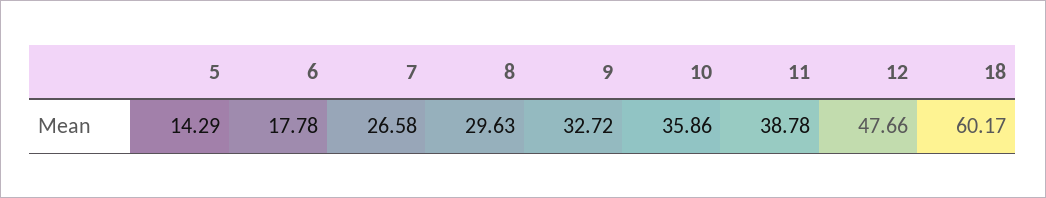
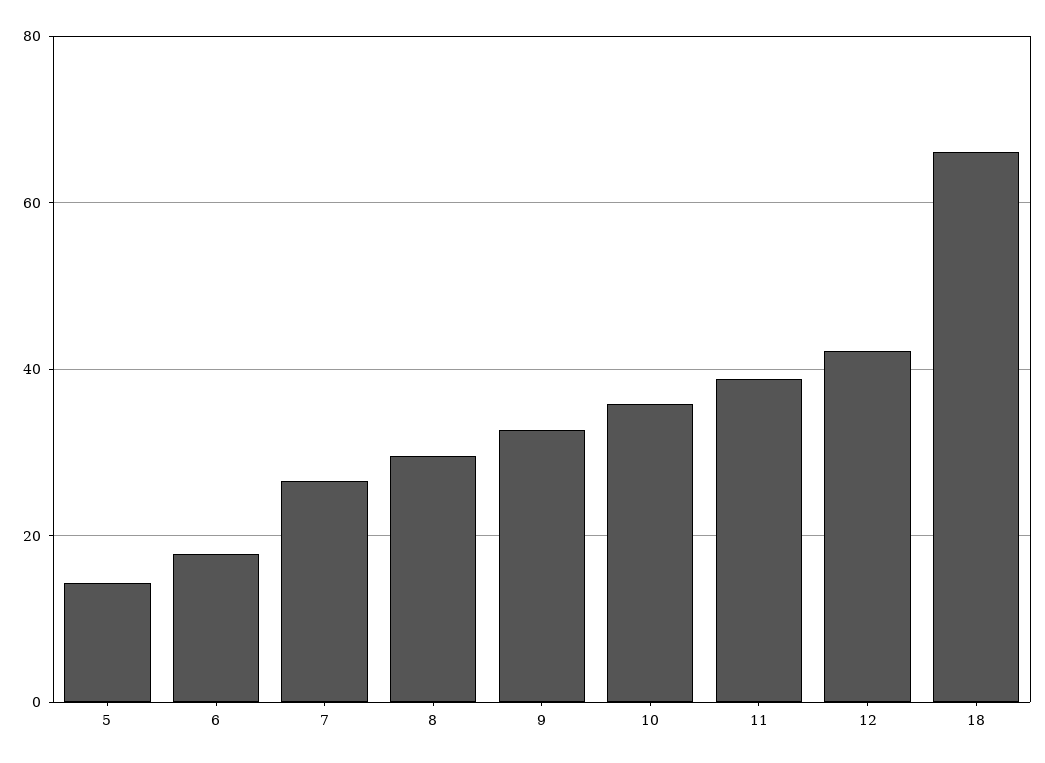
12: 47.66 -> 42
18: 60.17 -> 66

